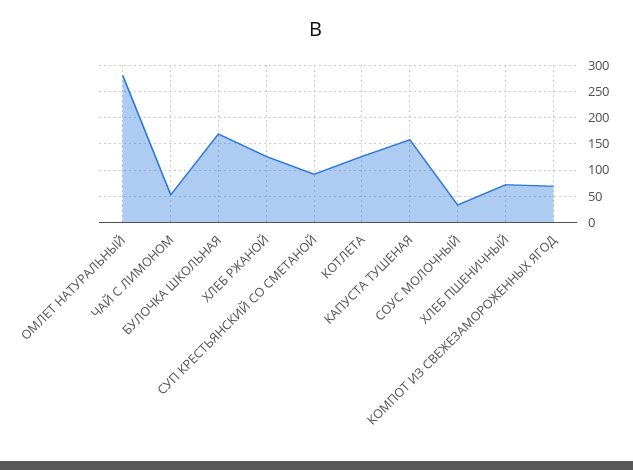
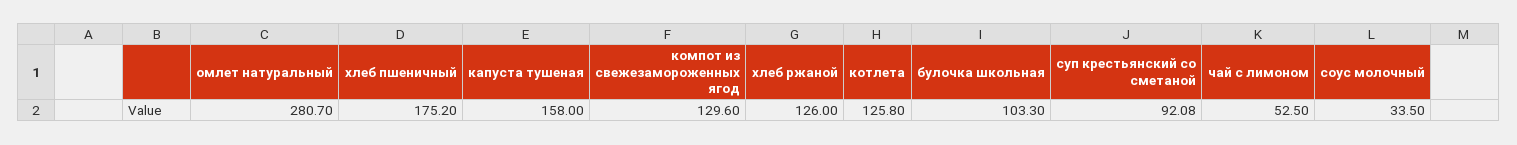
БУЛОЧКА ШКОЛЬНАЯ: 175 -> 103.3
ХЛЕБ ПШЕНИЧНЫЙ: 75 -> 175.2
КОМПОТ ИЗ СВЕЖЕЗАМОРОЖЕННЫХ ЯГОД: 75 -> 129.6

